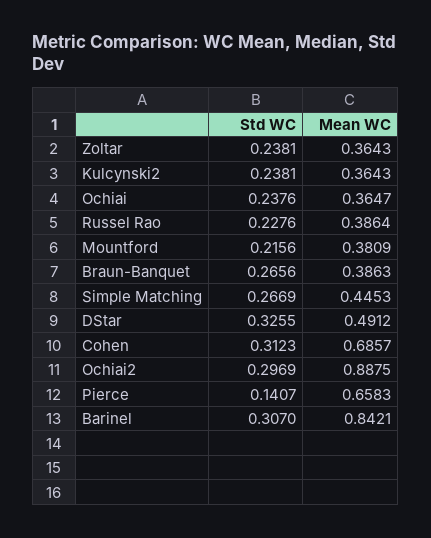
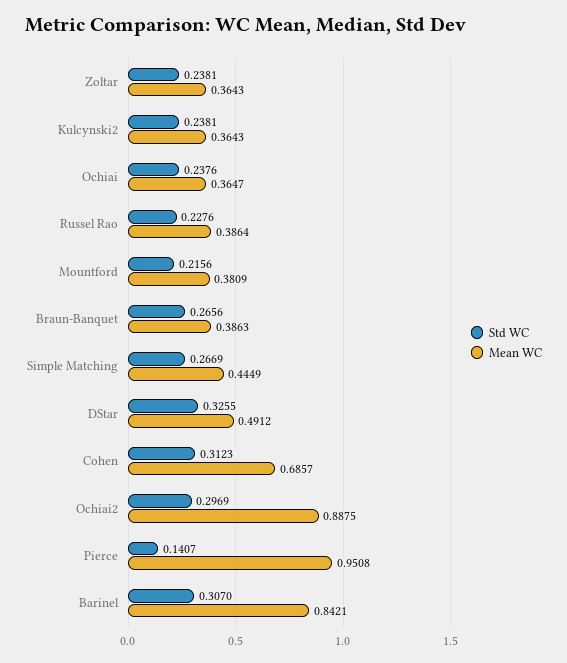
Mean WC, Simple Matching: 0.4453 -> 0.4449
Mean WC, Pierce: 0.6583 -> 0.9508

